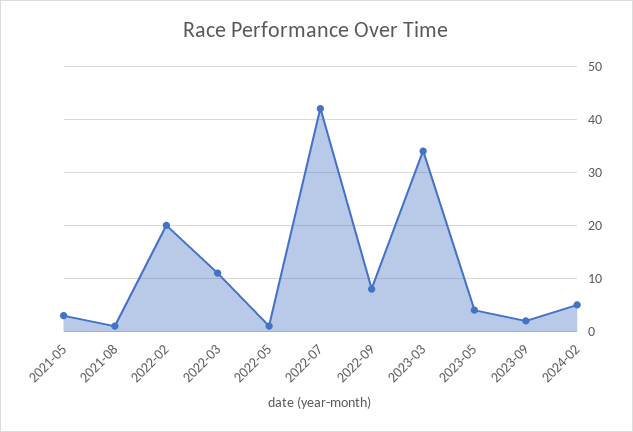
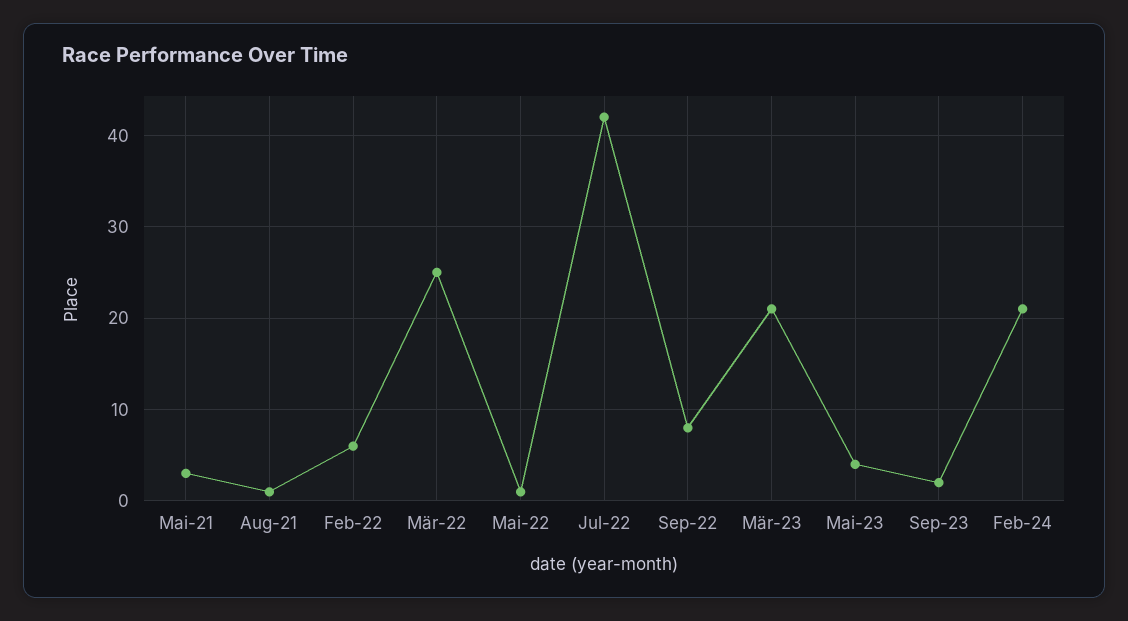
2022-02: 20 -> 6
2022-03: 10 -> 25
2023-03: 35 -> 21
2024-02: 5 -> 21

